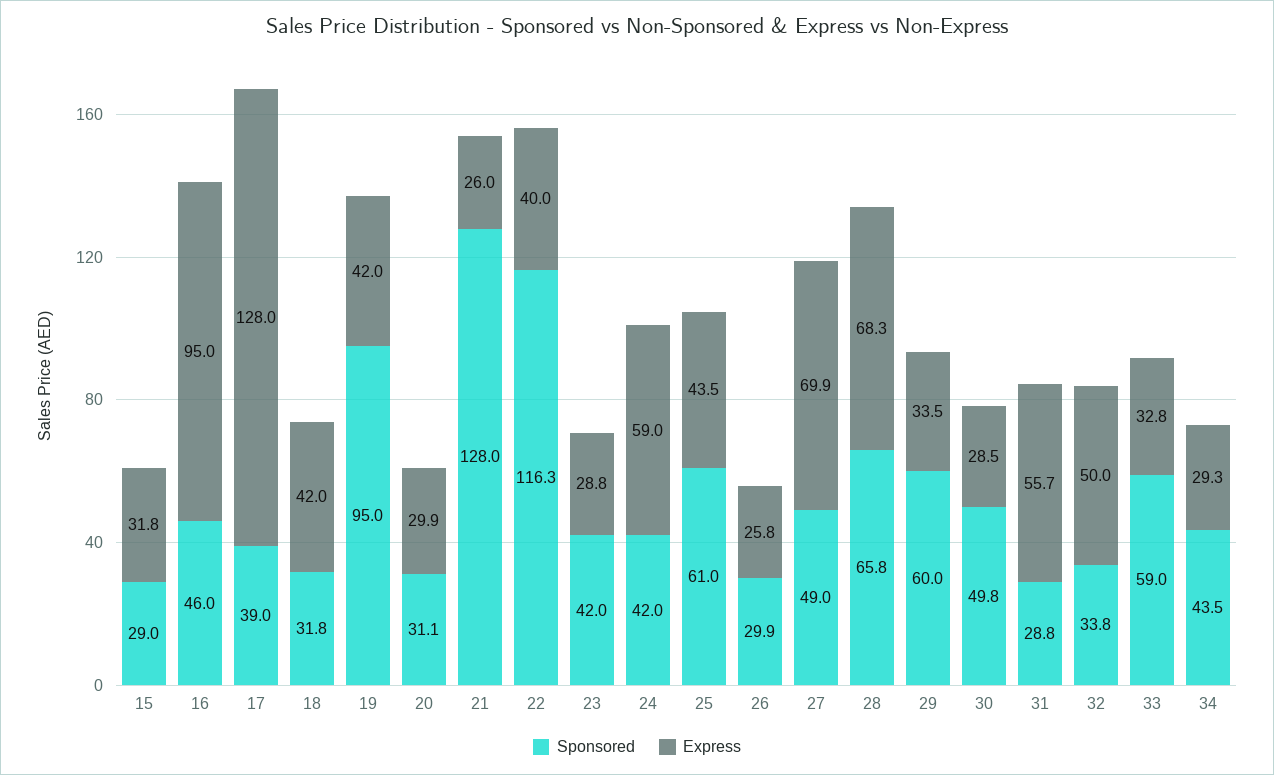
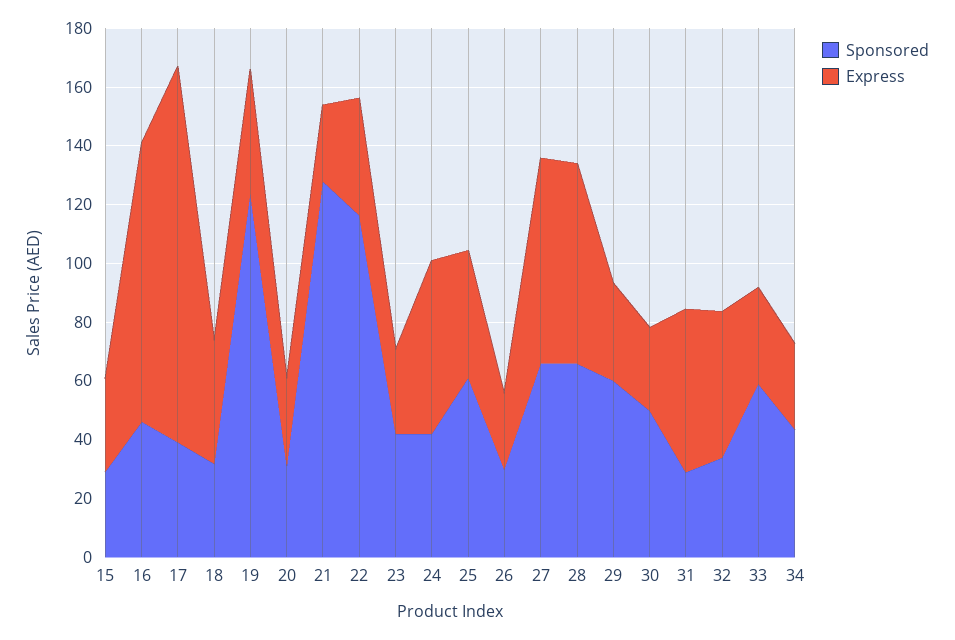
Sponsored, 19: 95 -> 125
Sponsored, 27: 49 -> 65

